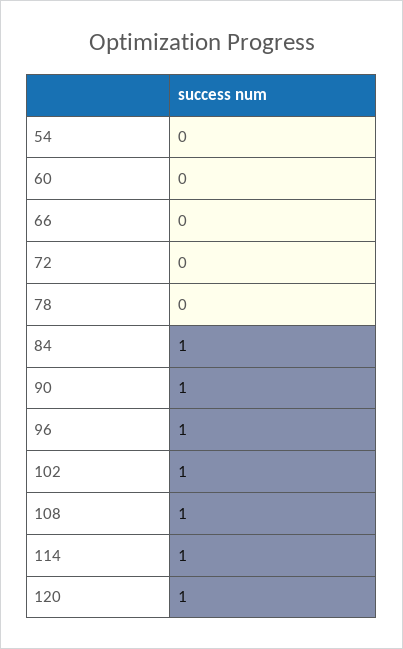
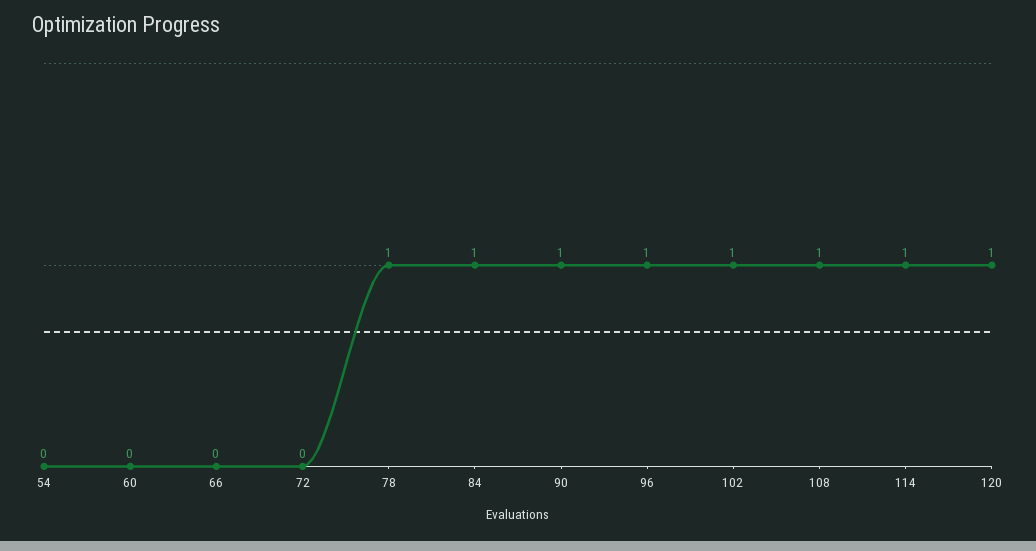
78: 0 -> 1

